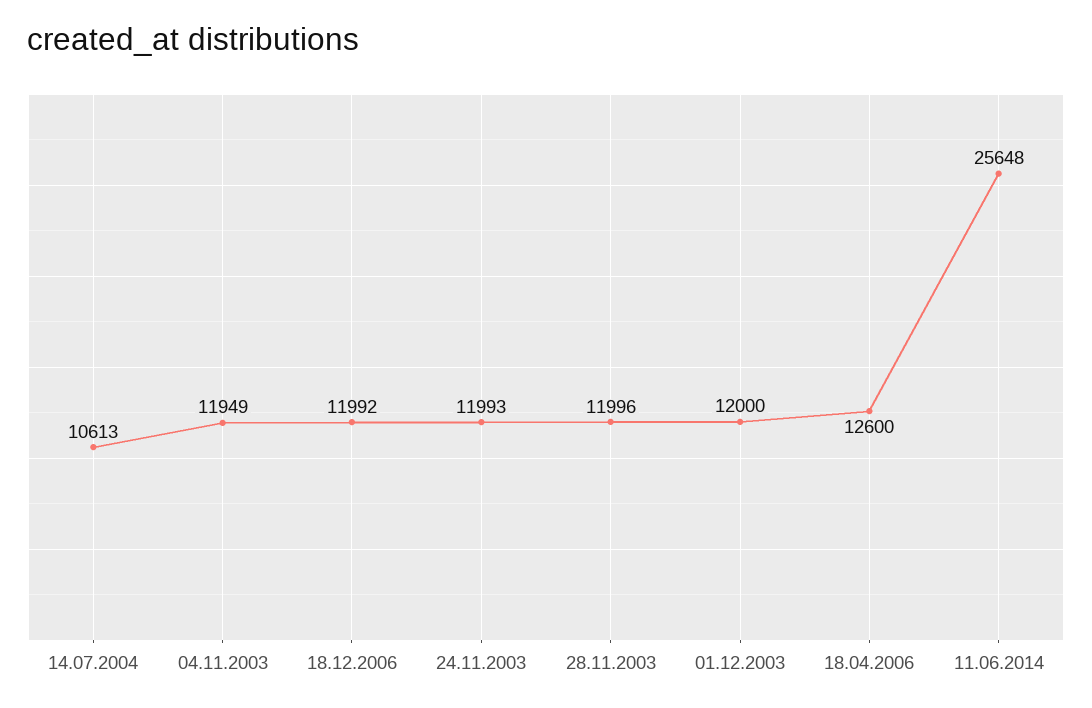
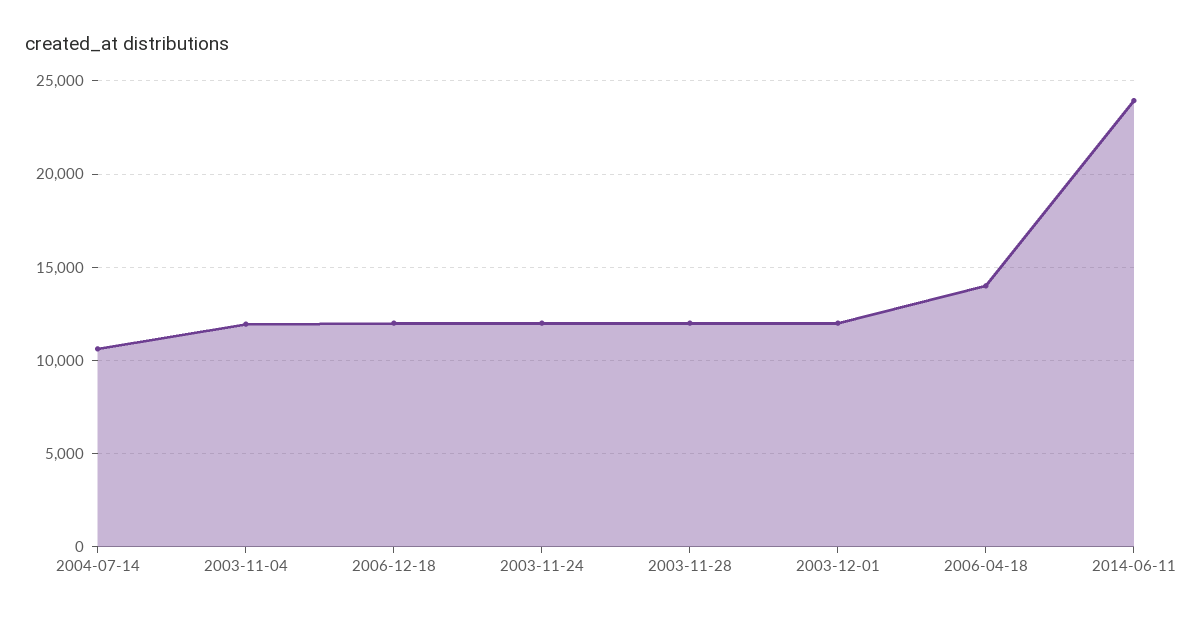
18.04.2006: 12600 -> 14000
11.06.2014: 25648 -> 24000

